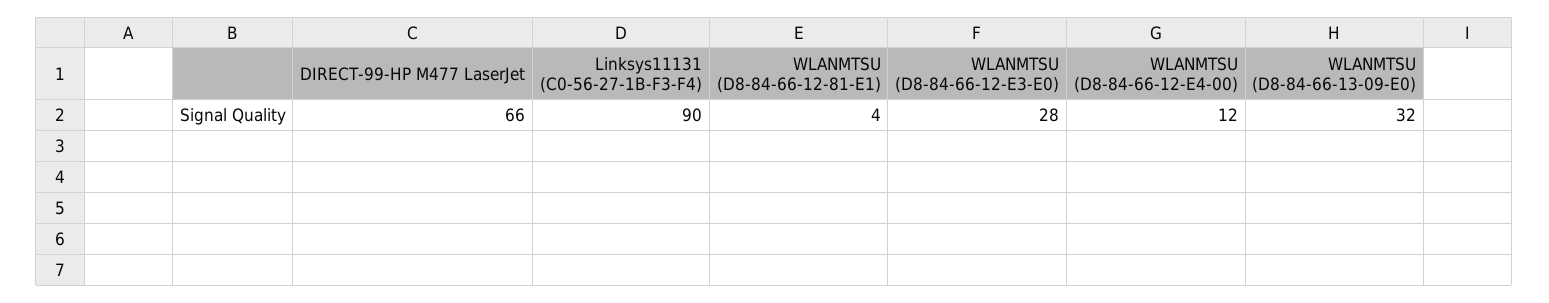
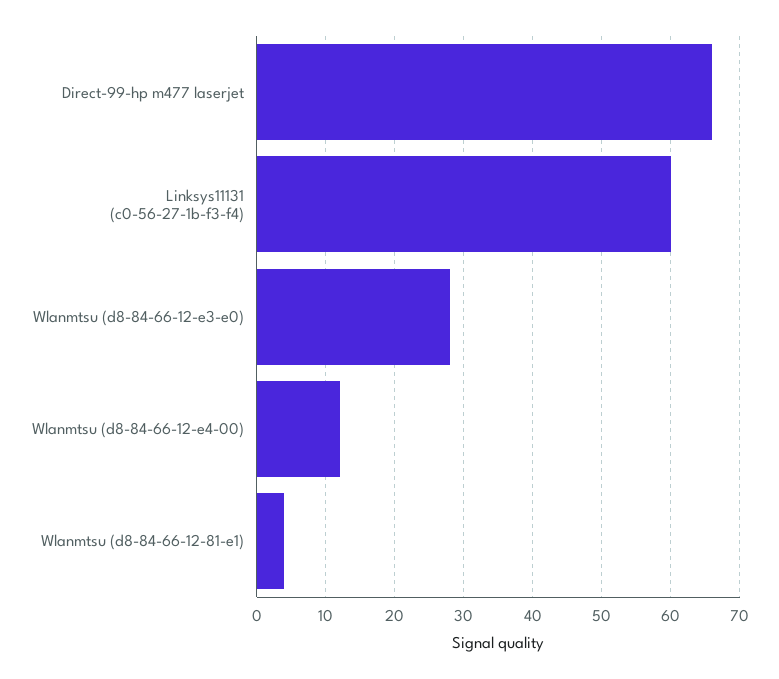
Linksys11131 (C0-56-27-1B-F3-F4): 90 -> 60
WLANMTSU (D8-84-66-13-09-E0): 32 -> none

